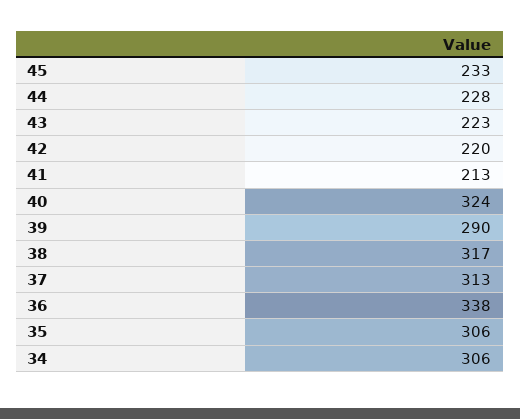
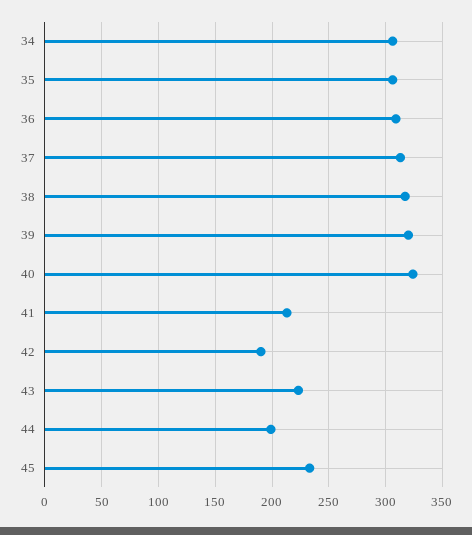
44: 228 -> 200
42: 220 -> 190
39: 290 -> 320
36: 338 -> 310

